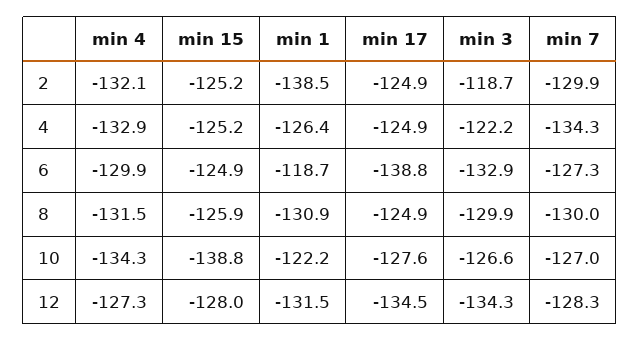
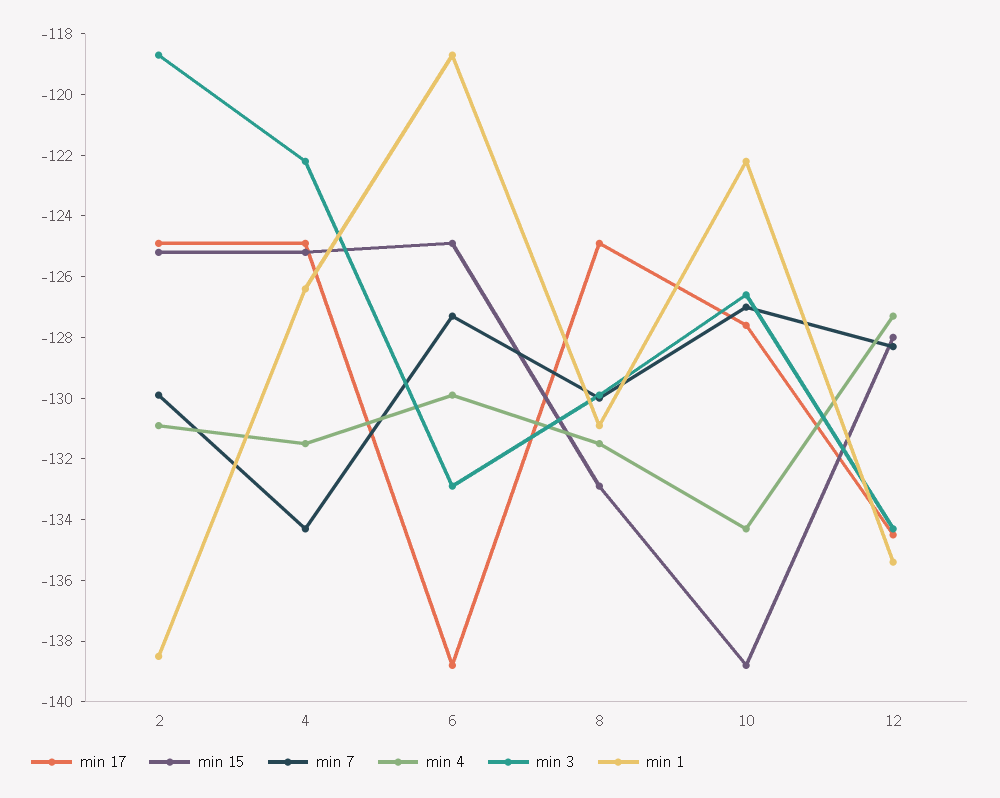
min 4, 2: -132.1 -> -131
min 4, 4: -132.9 -> -131.5
min 15, 8: -125.9 -> -133
min 1, 12: -131.5 -> -135.5

